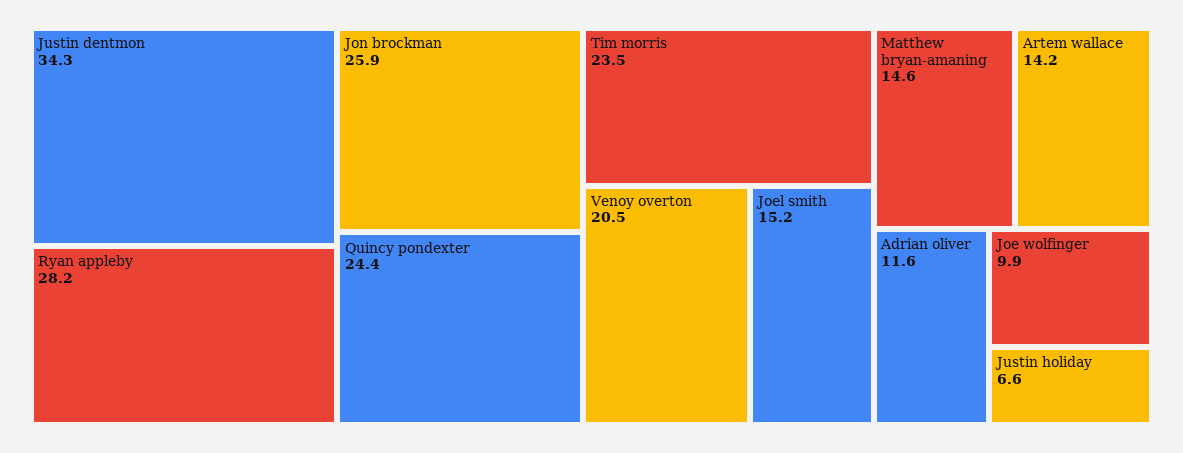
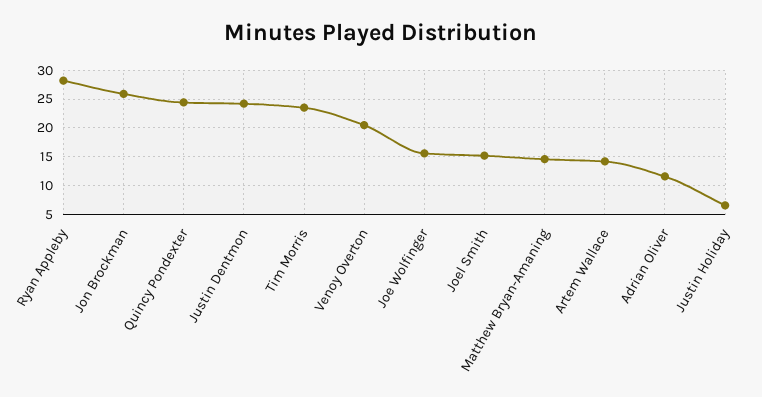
Justin dentmon: 34.3 -> 25
Joe wolfinger: 9.9 -> 15

